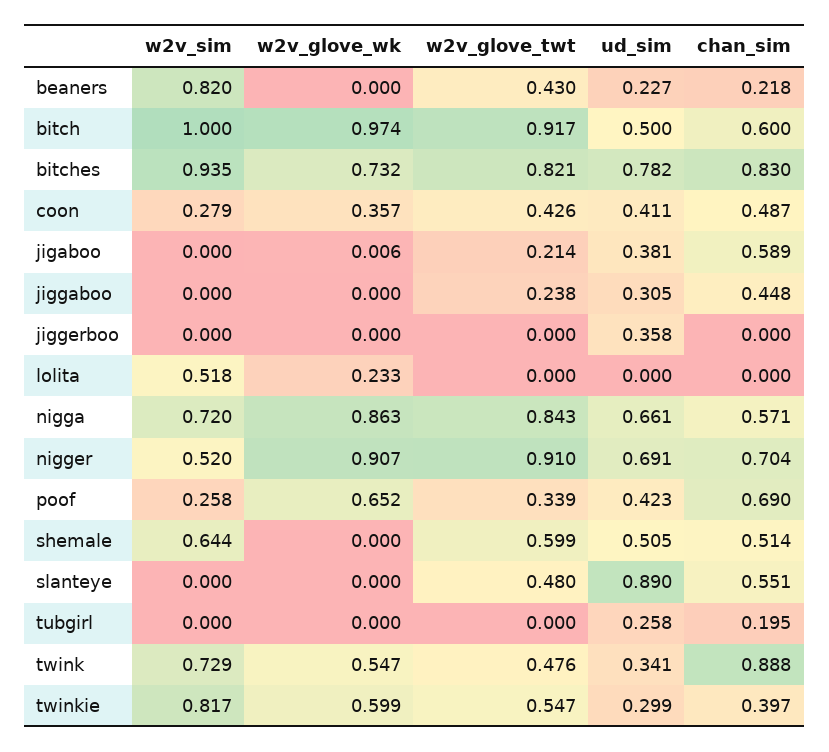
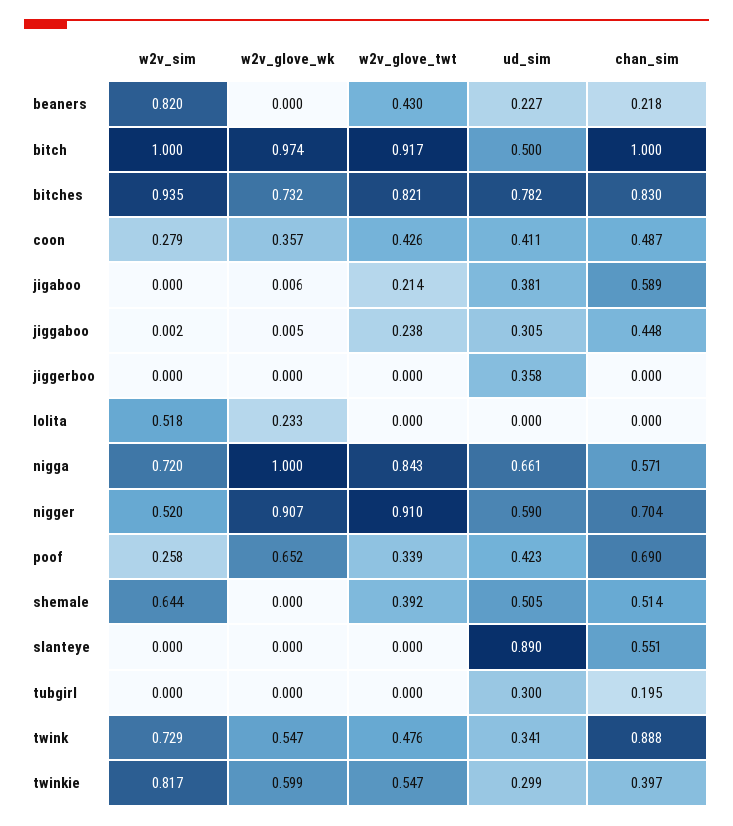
chan_sim, bitch: 0.6 -> 1
w2v_sim, jiggaboo: 0 -> 0.002
w2v_glove_wk, jiggaboo: 0 -> 0.005
w2v_glove_wk, nigga: 0.863 -> 1
ud_sim, nigger: 0.691 -> 0.59
w2v_glove_twt, shemale: 0.599 -> 0.392
w2v_glove_twt, slanteye: 0.48 -> 0
ud_sim, tubgirl: 0.258 -> 0.3

